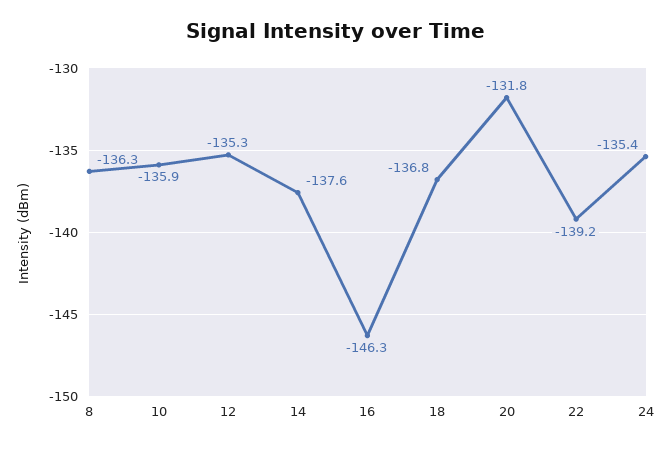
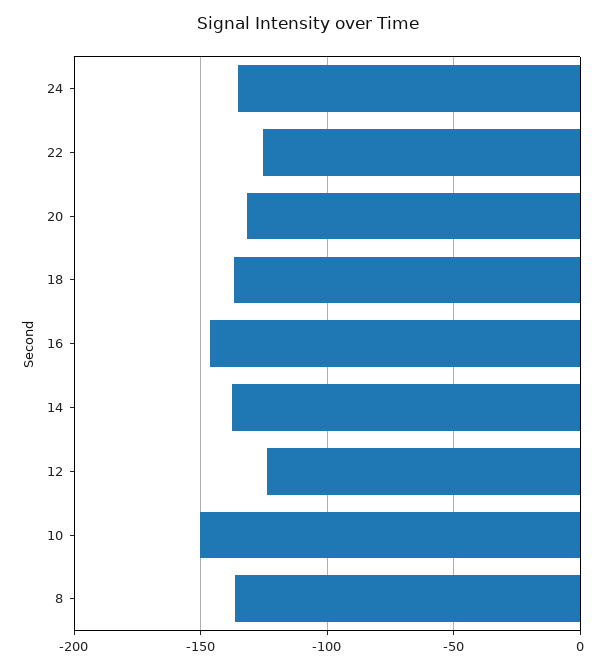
10: -135.9 -> -150
12: -135.3 -> -125
22: -139.2 -> -125

